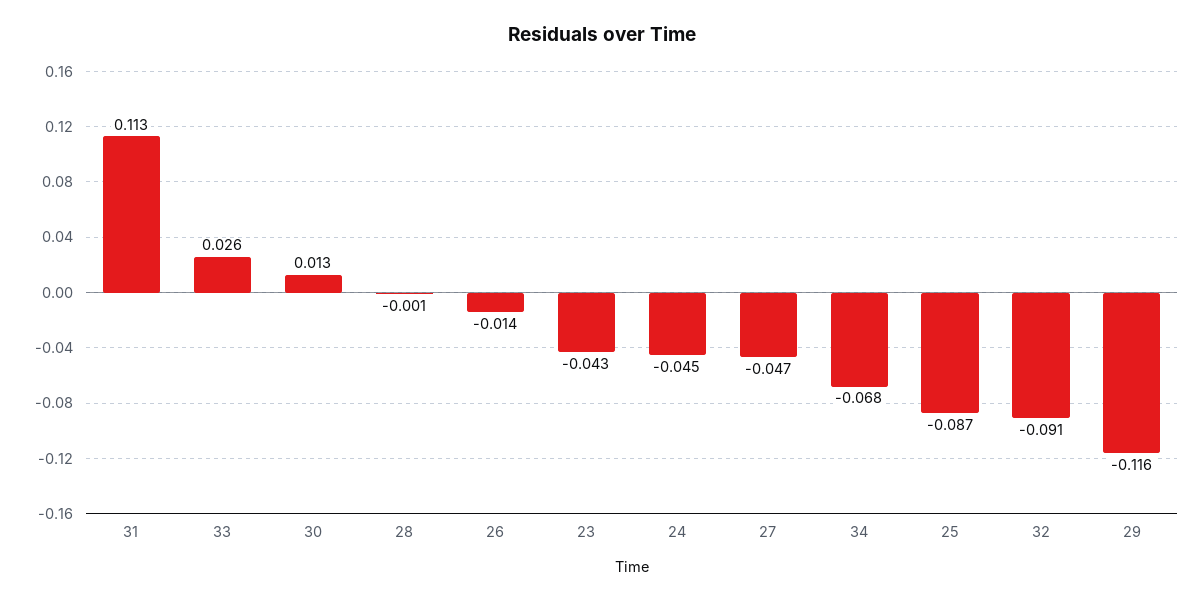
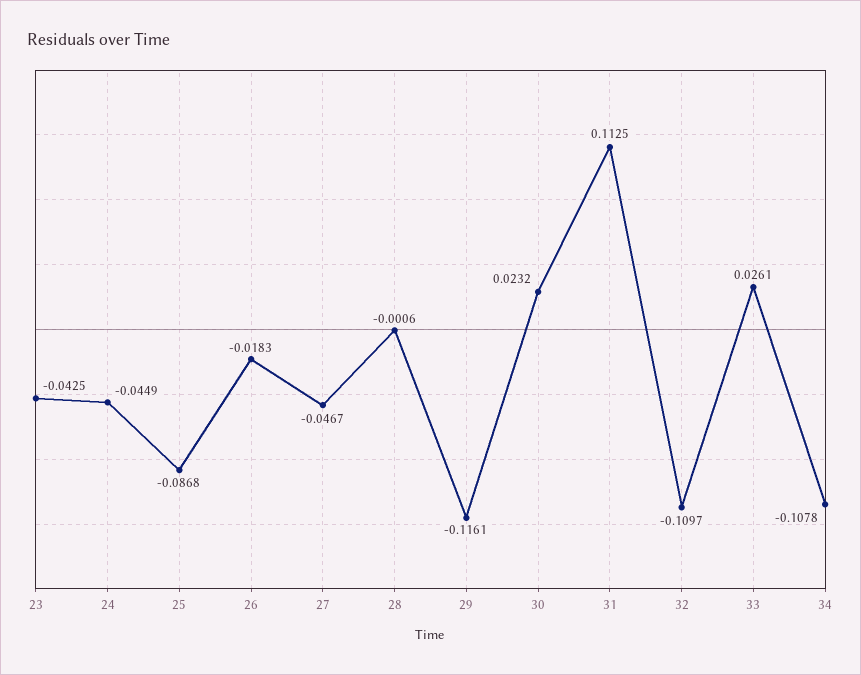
30: 0.013 -> 0.0232
26: -0.014 -> -0.0183
34: -0.068 -> -0.1078
32: -0.091 -> -0.1097

